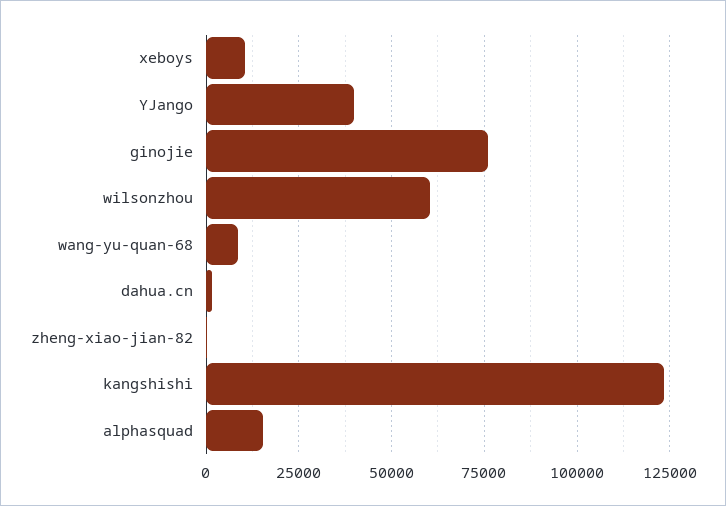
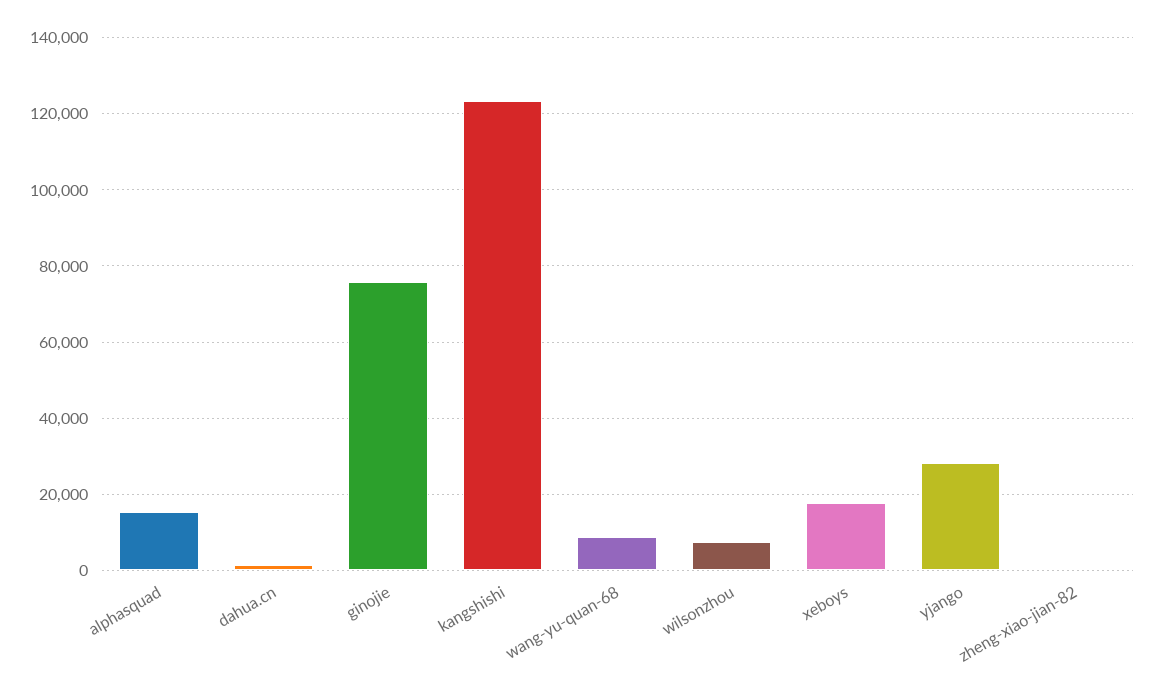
xeboys: 10000 -> 18000
YJango: 40000 -> 28000
wilsonzhou: 60000 -> 8000

